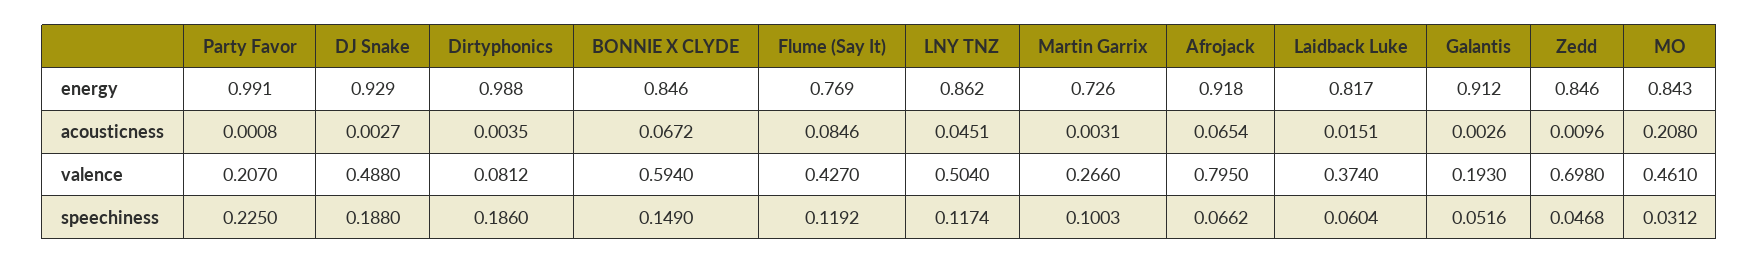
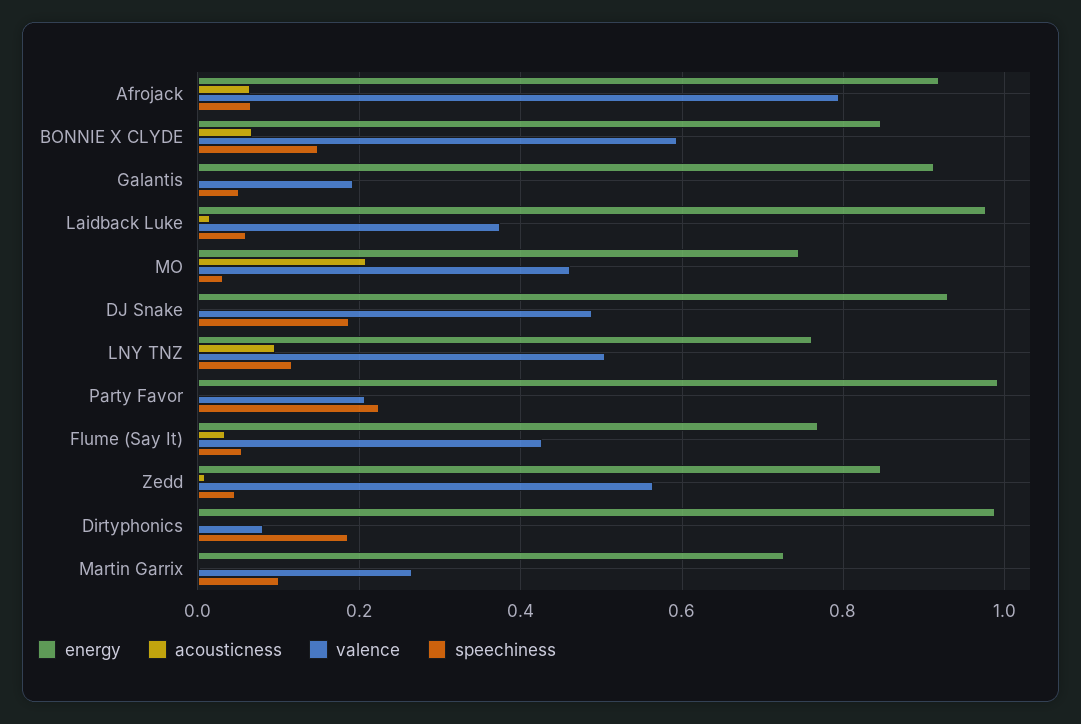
energy, LNY TNZ: 0.862 -> 0.76
energy, Laidback Luke: 0.817 -> 0.98
energy, MO: 0.843 -> 0.74
acousticness, Flume (Say It): 0.0846 -> 0.04
acousticness, LNY TNZ: 0.0451 -> 0.1
valence, Zedd: 0.698 -> 0.56
speechiness, Flume (Say It): 0.1192 -> 0.06

